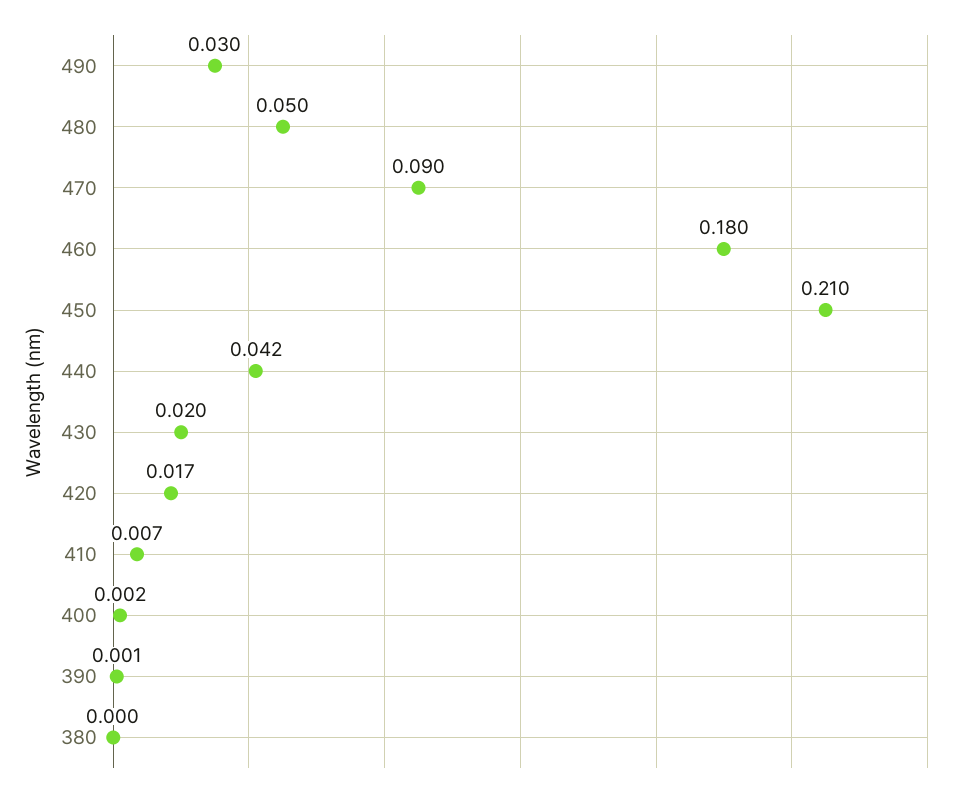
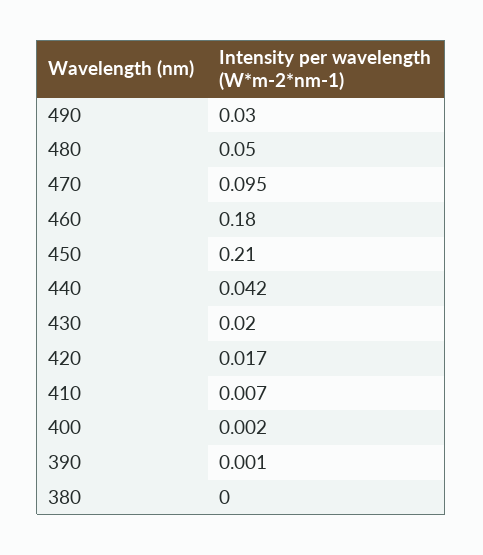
470: 0.09 -> 0.095

